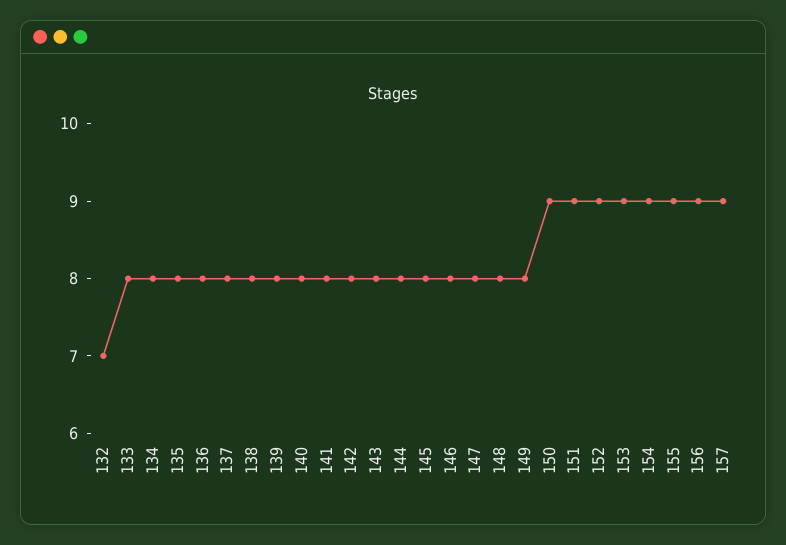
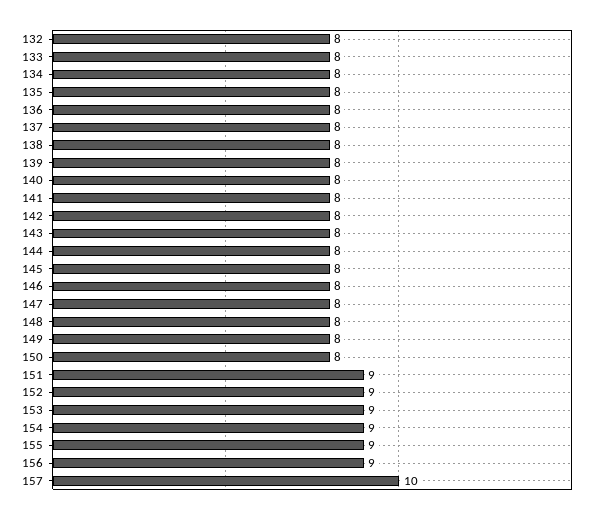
132: 7 -> 8
150: 9 -> 8
157: 9 -> 10

